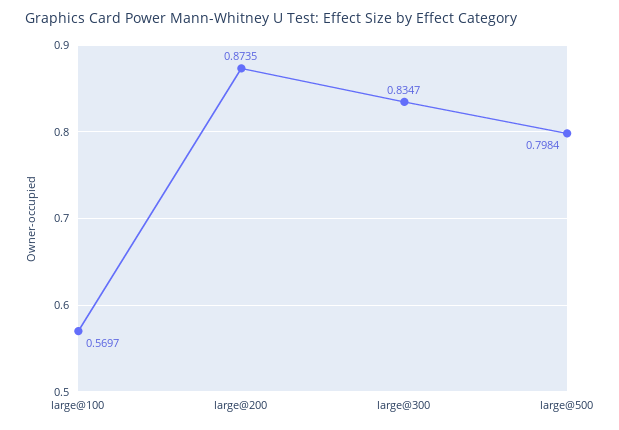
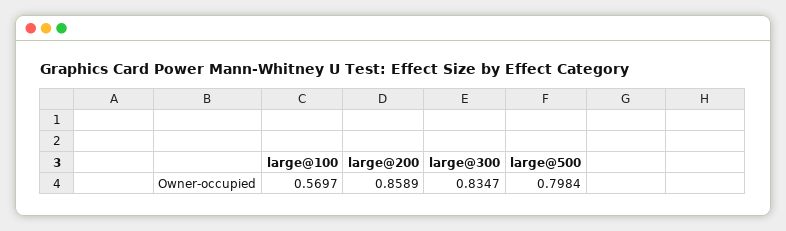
large@200: 0.8735 -> 0.8589

